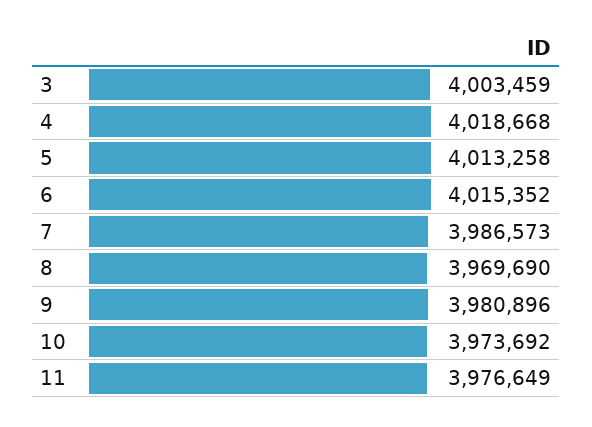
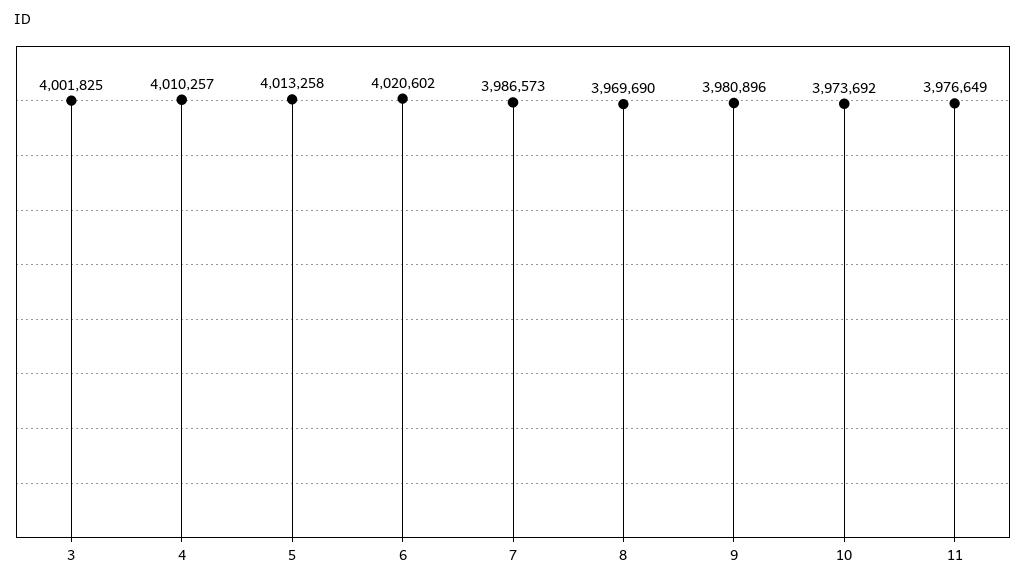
3: 4003459 -> 4001825
4: 4018668 -> 4010257
6: 4015352 -> 4020602

